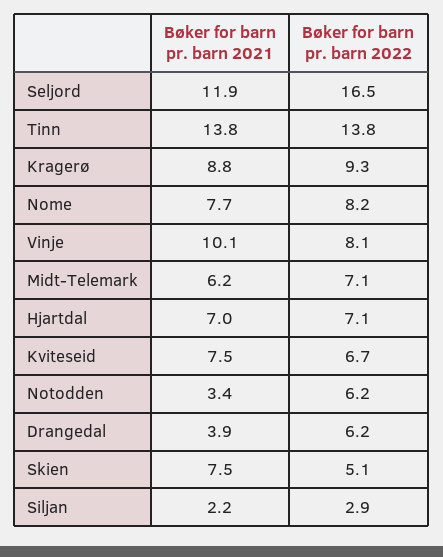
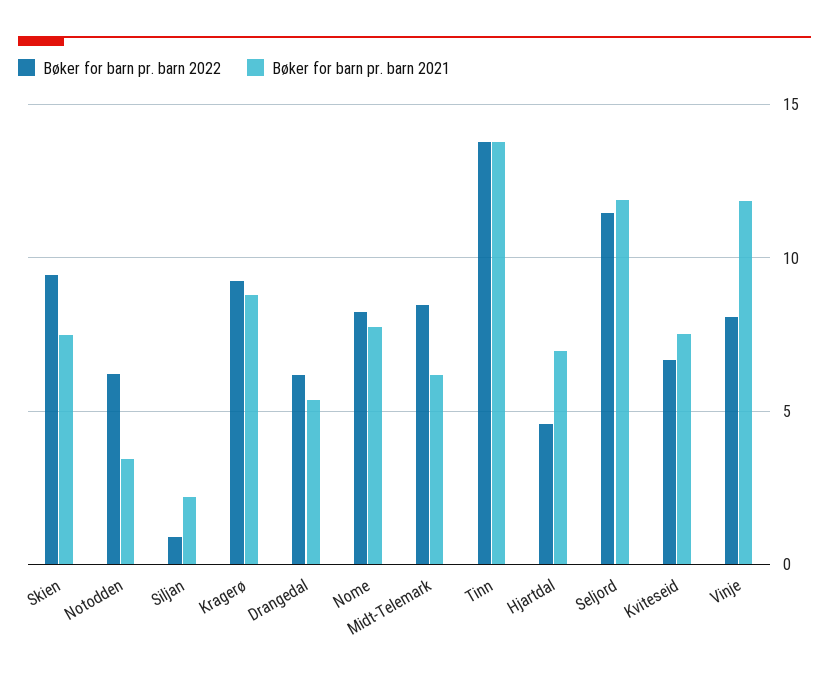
Bøker for barn pr. barn 2022, Seljord: 16.5 -> 11.5
Bøker for barn pr. barn 2021, Vinje: 10.1 -> 12
Bøker for barn pr. barn 2022, Midt-Telemark: 7.1 -> 8.5
Bøker for barn pr. barn 2022, Hjartdal: 7.1 -> 4.5
Bøker for barn pr. barn 2021, Drangedal: 3.9 -> 5.5
Bøker for barn pr. barn 2022, Skien: 5.1 -> 9.5
Bøker for barn pr. barn 2022, Siljan: 2.9 -> 1

